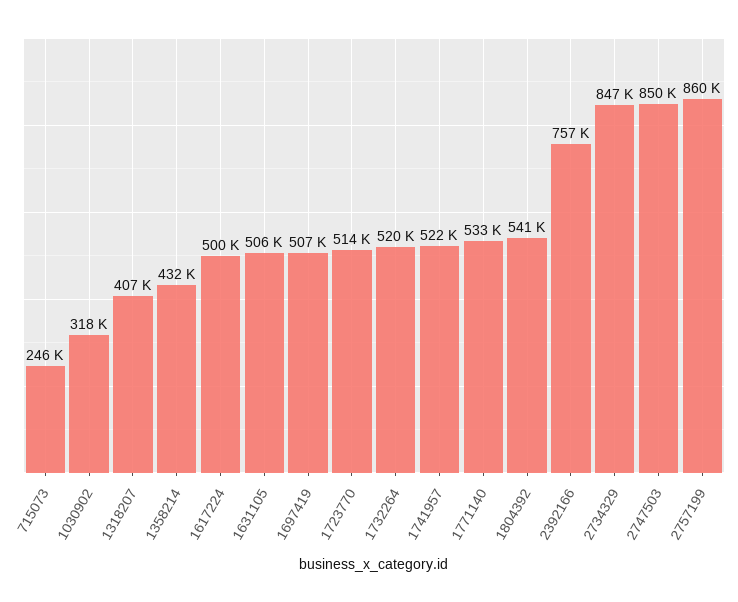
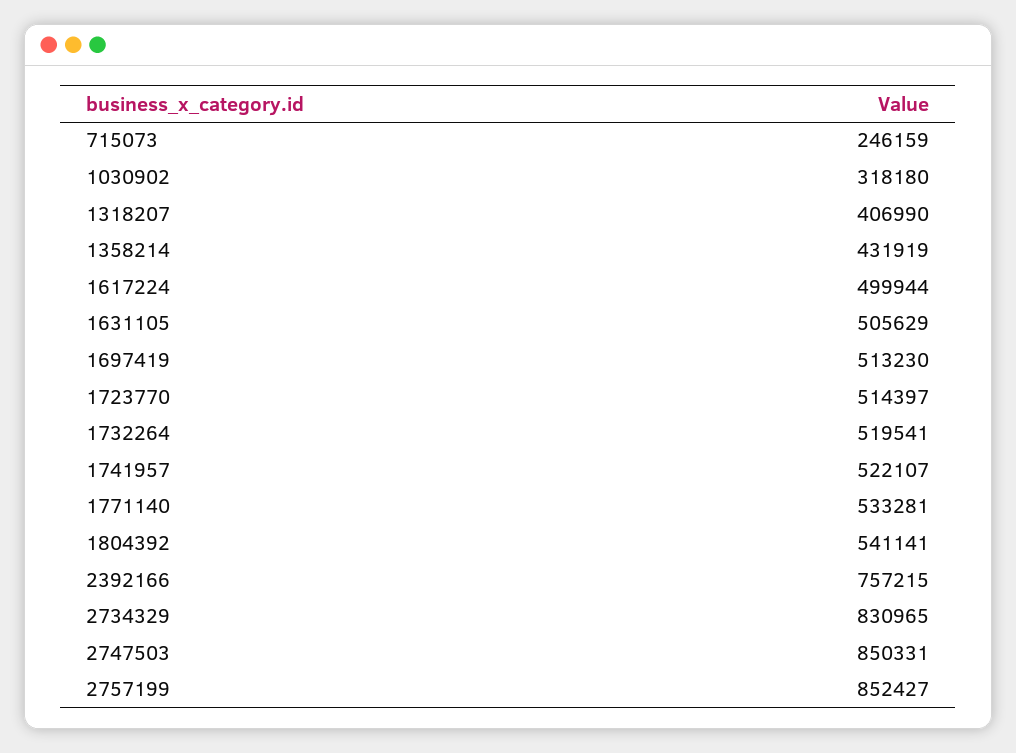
1697419: 507000 -> 513230
2734329: 847000 -> 830965
2757199: 860000 -> 852427

